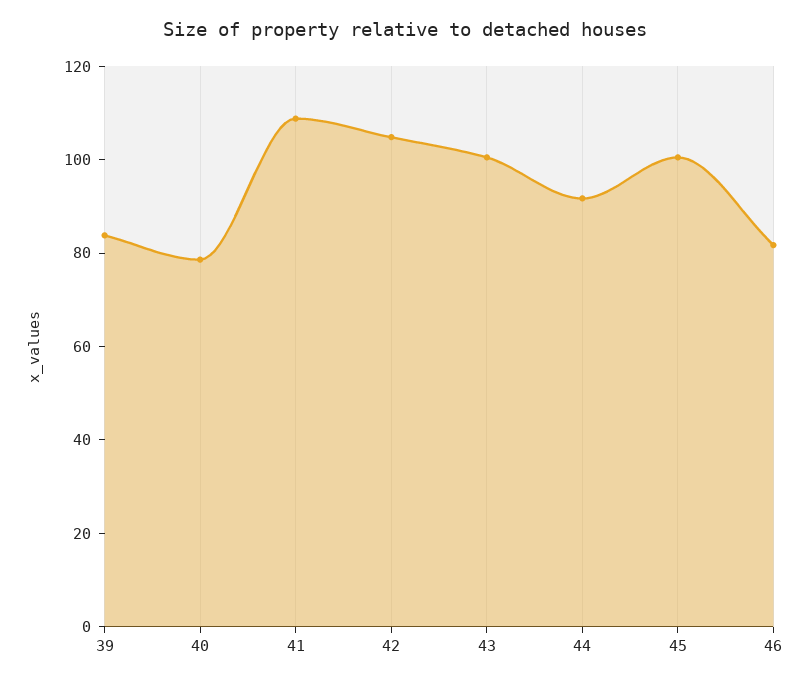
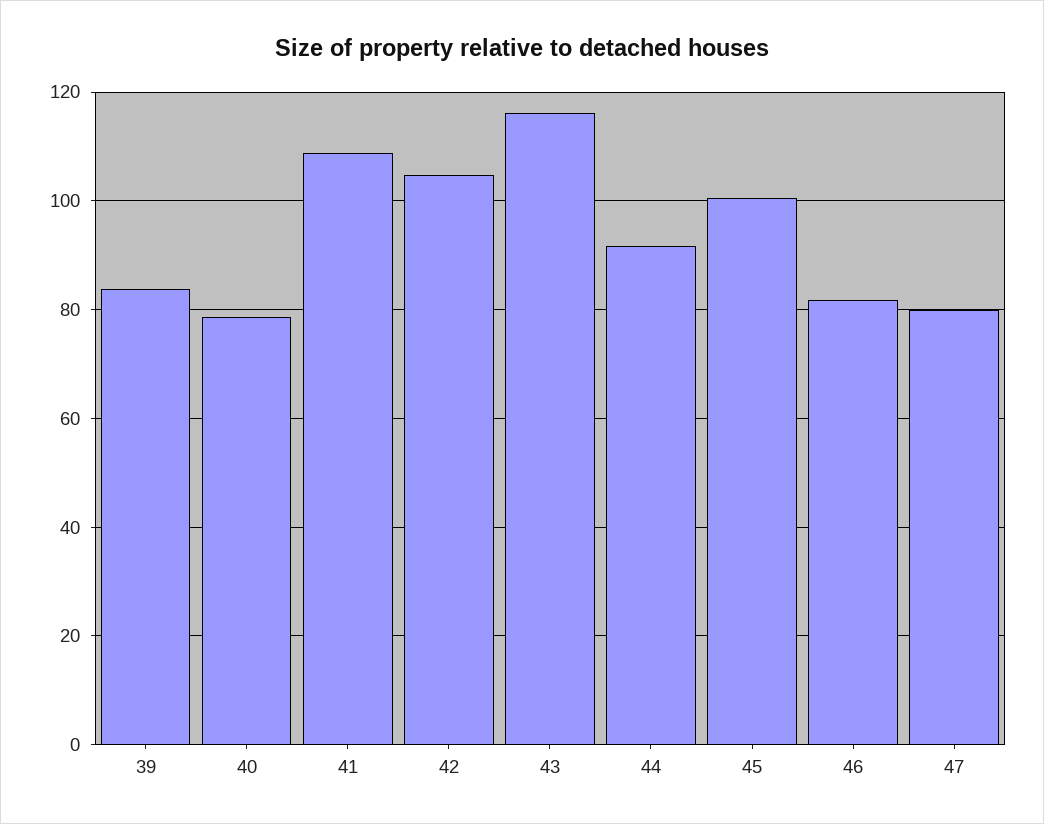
43: 100 -> 116
47: none -> 80

